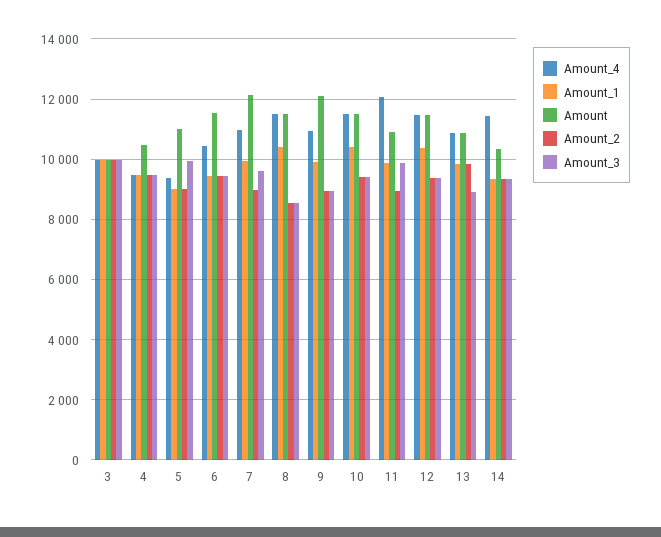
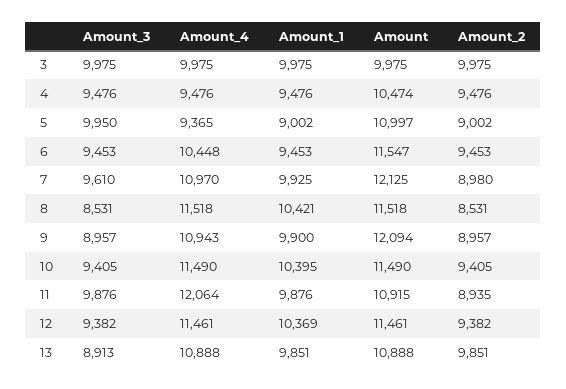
Amount_4, 14: 11400 -> none
Amount_1, 14: 9400 -> none
Amount, 14: 10400 -> none
Amount_2, 14: 9400 -> none
Amount_3, 14: 9400 -> none

